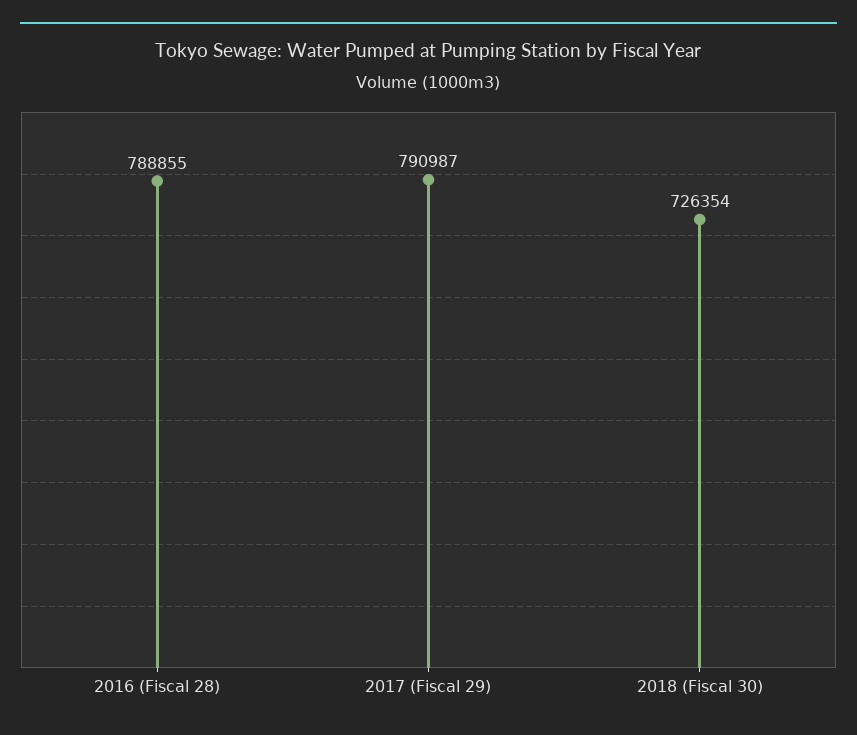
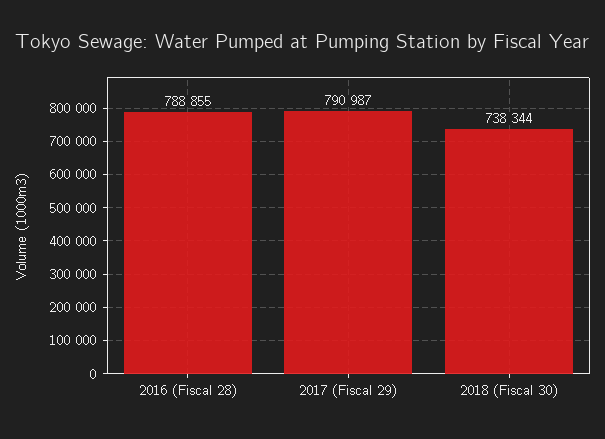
2018 (Fiscal 30): 726354 -> 738344

